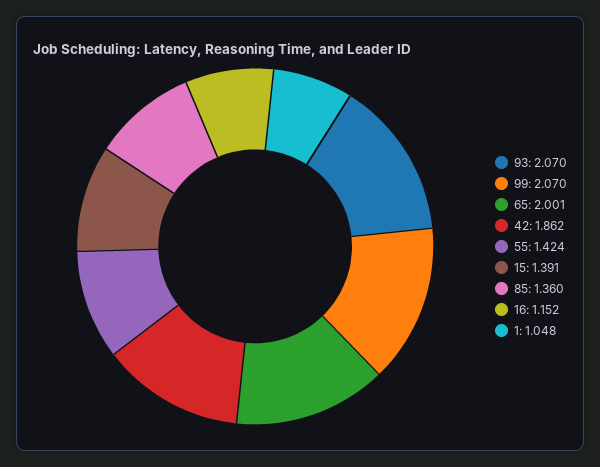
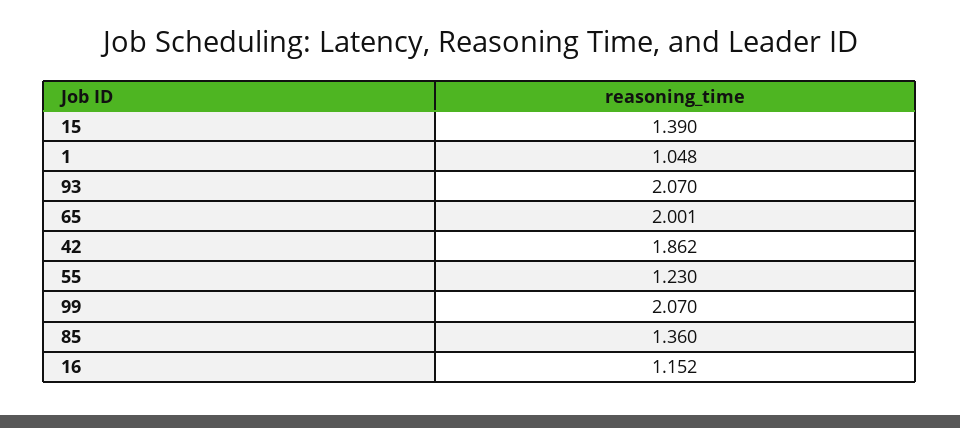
55: 1.424 -> 1.23
15: 1.391 -> 1.39

